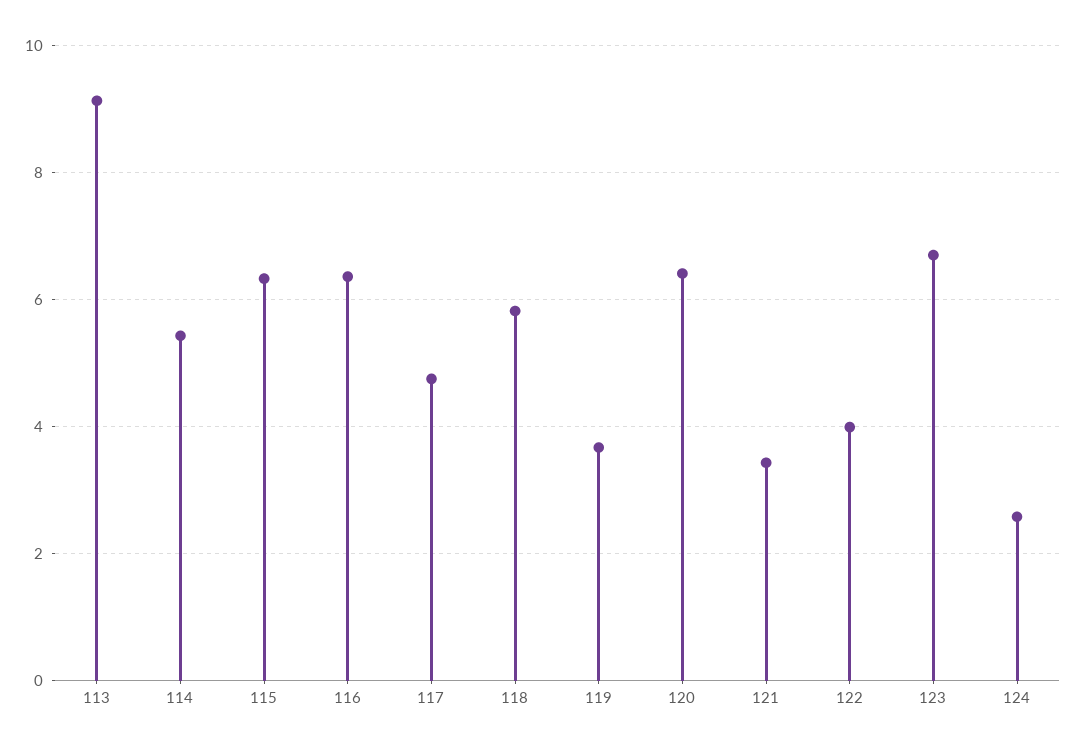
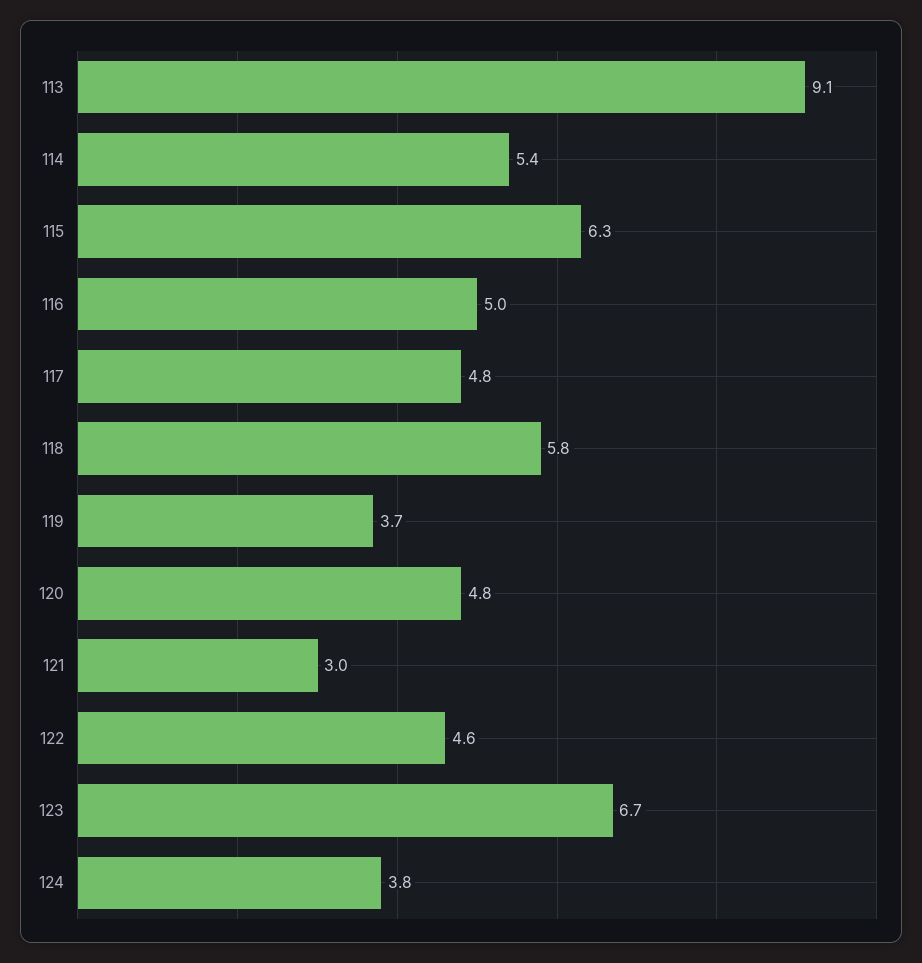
116: 6.4 -> 5
120: 6.4 -> 4.8
121: 3.4 -> 3
122: 4 -> 4.6
124: 2.6 -> 3.8

